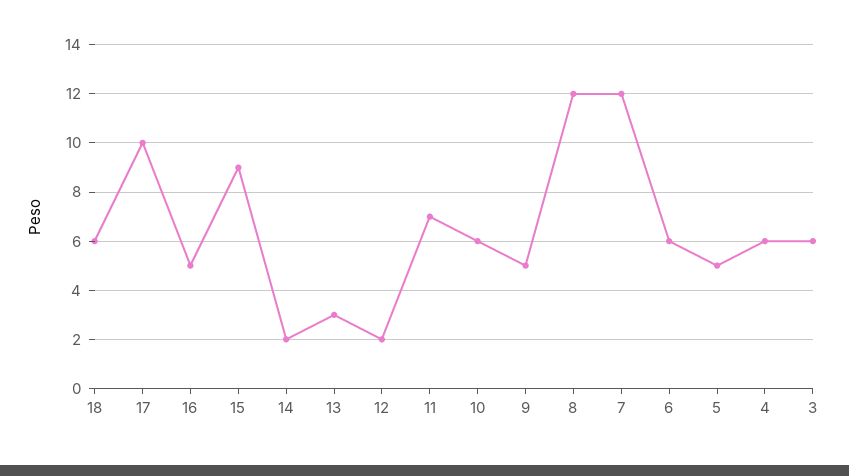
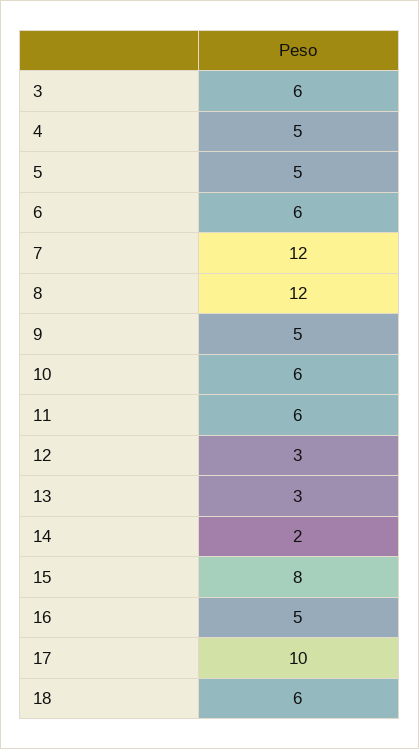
15: 9 -> 8
12: 2 -> 3
11: 7 -> 6
4: 6 -> 5

